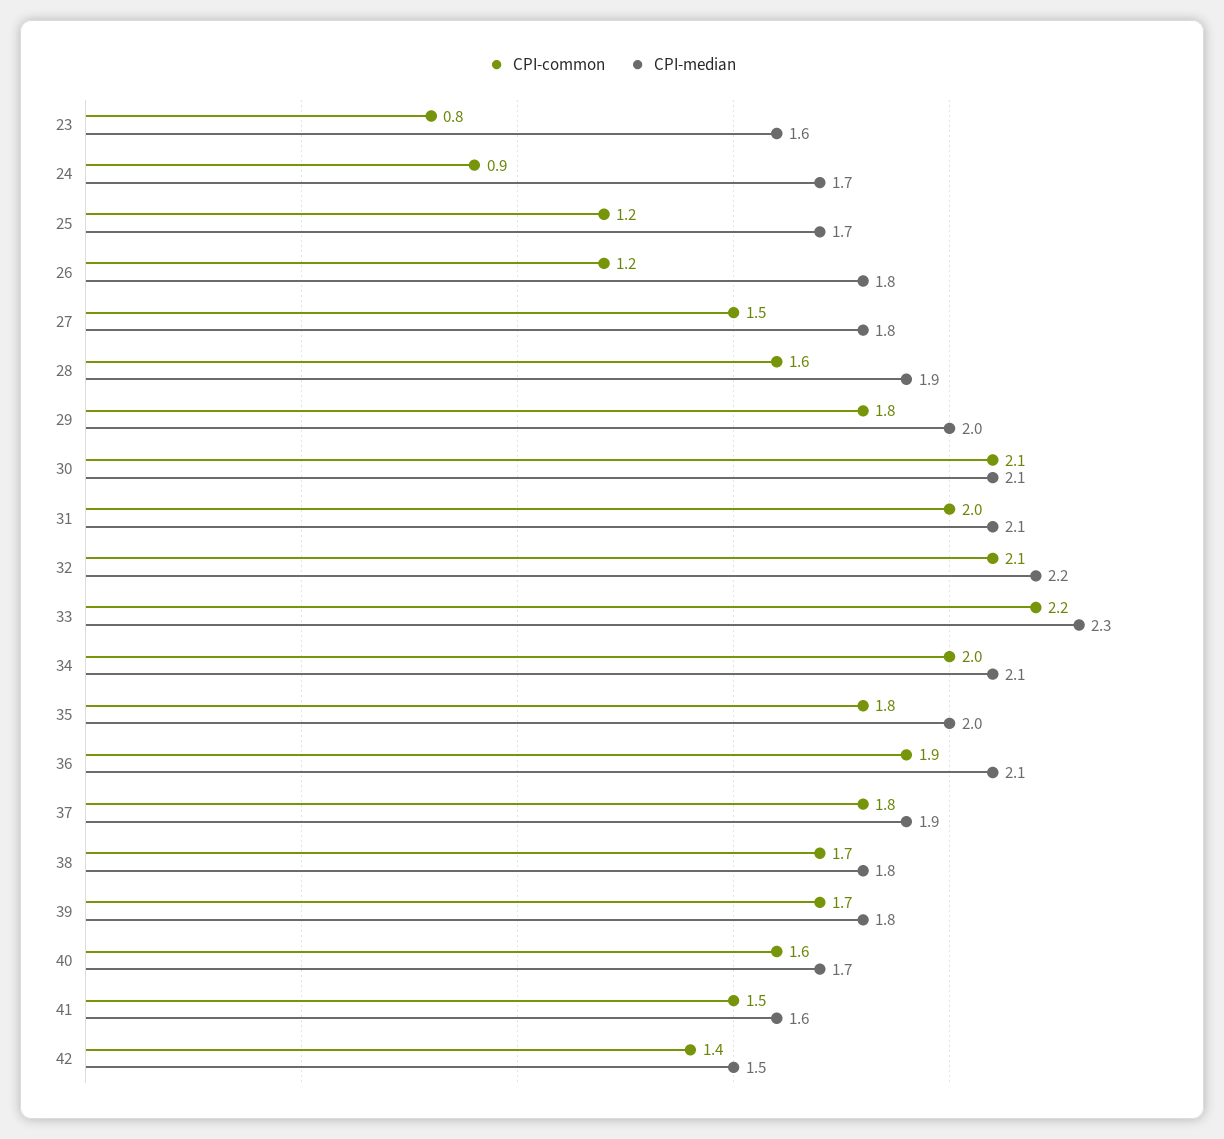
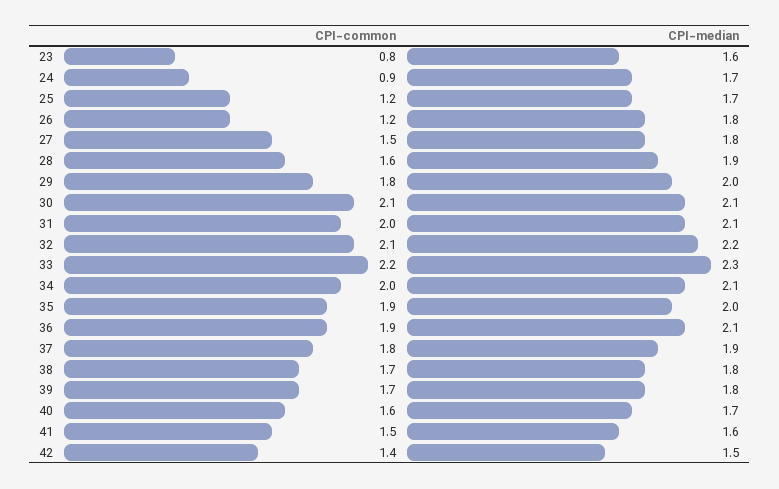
CPI-common, 35: 1.8 -> 1.9

